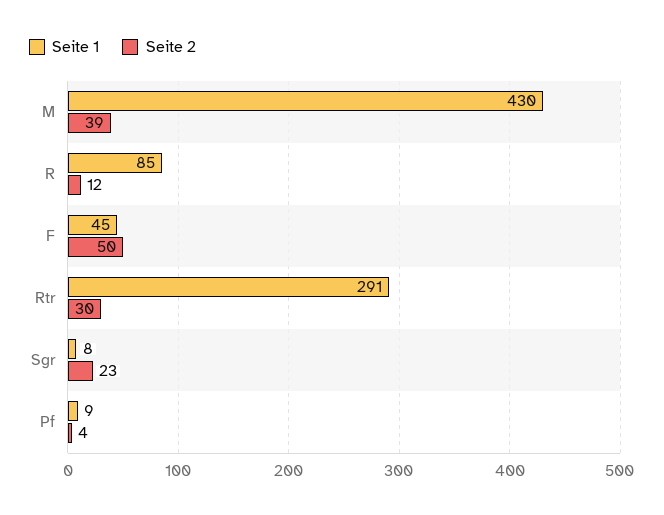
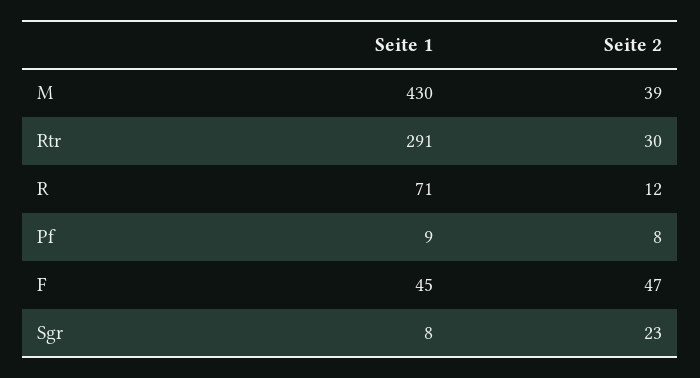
Seite 1, R: 85 -> 71
Seite 2, F: 50 -> 47
Seite 2, Pf: 4 -> 8

